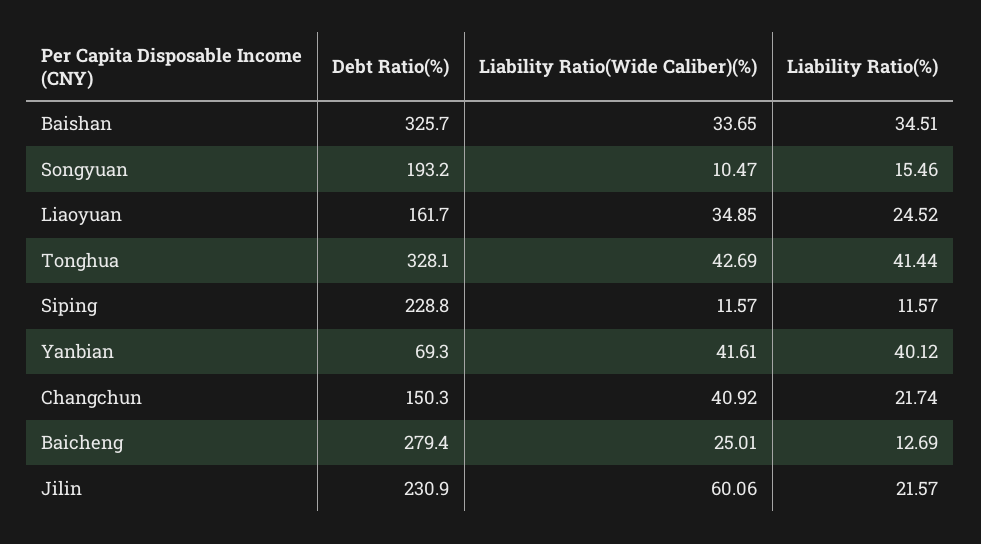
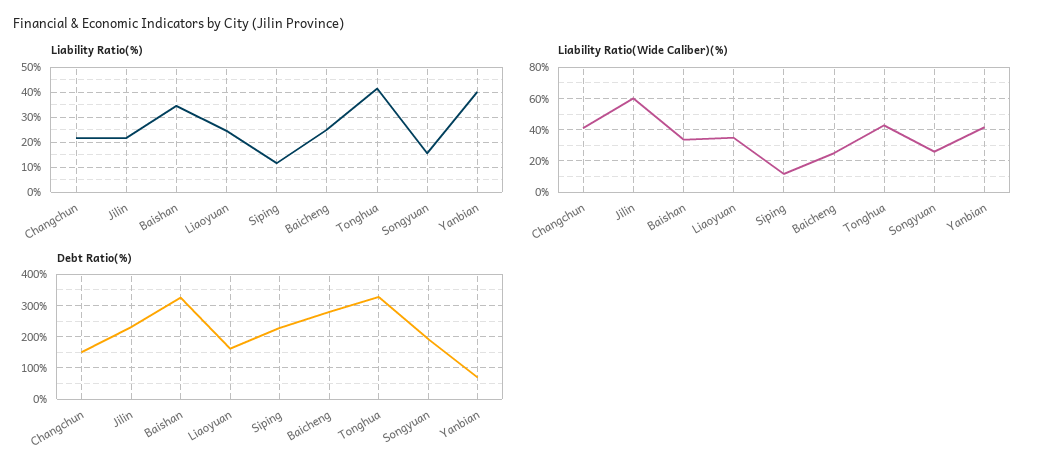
Liability Ratio(Wide Caliber)(%), Songyuan: 10.47 -> 25
Liability Ratio(%), Baicheng: 12.69 -> 25

